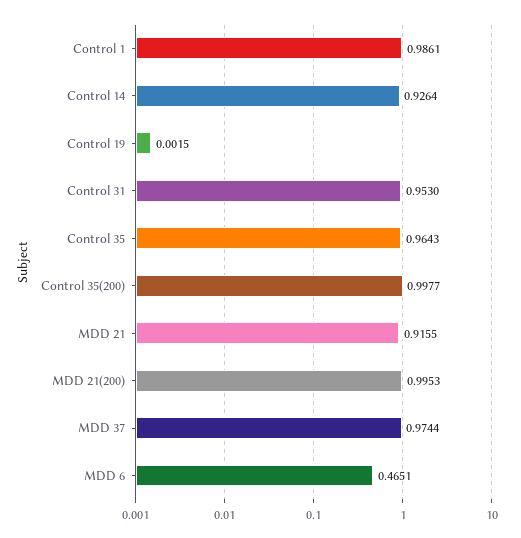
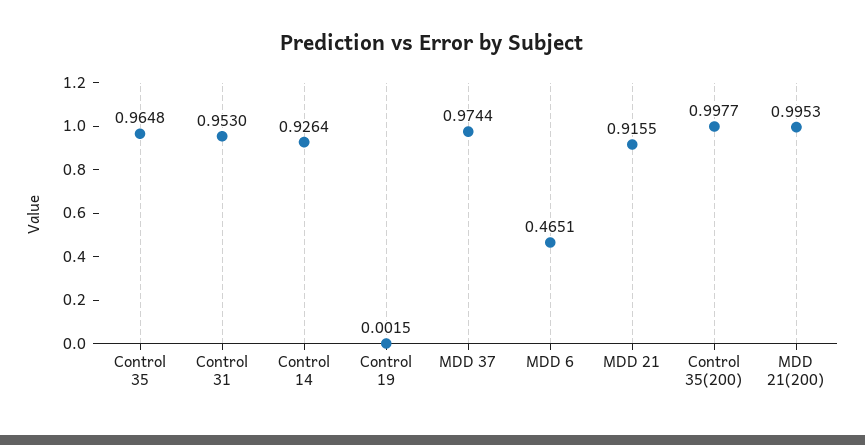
Control 1: 0.9861 -> none
Control 35: 0.9643 -> 0.9648

